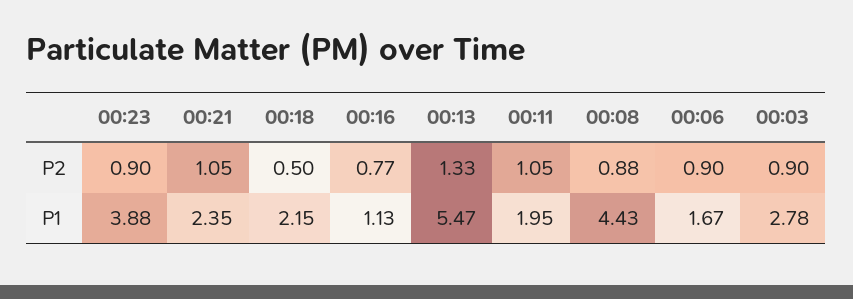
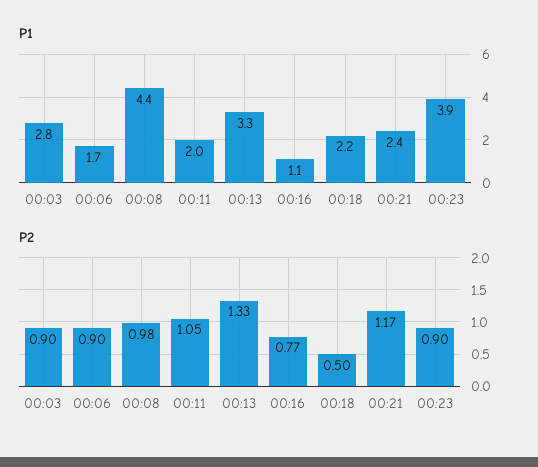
P2, 00:21: 1.05 -> 1.17
P2, 00:08: 0.88 -> 0.98
P1, 00:13: 5.47 -> 3.3

